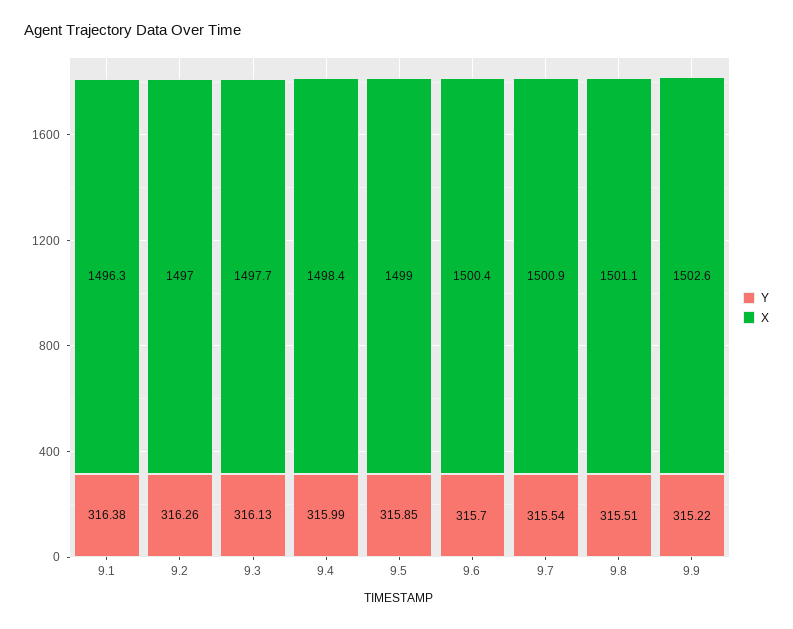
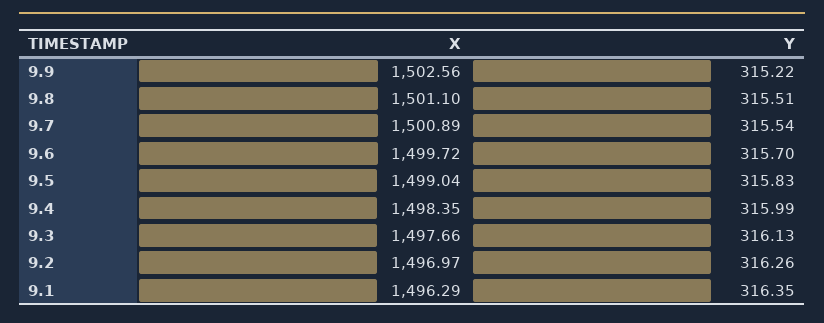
Y, 9.1: 316.38 -> 316.35
Y, 9.5: 315.85 -> 315.83
X, 9.6: 1500.4 -> 1499.72

